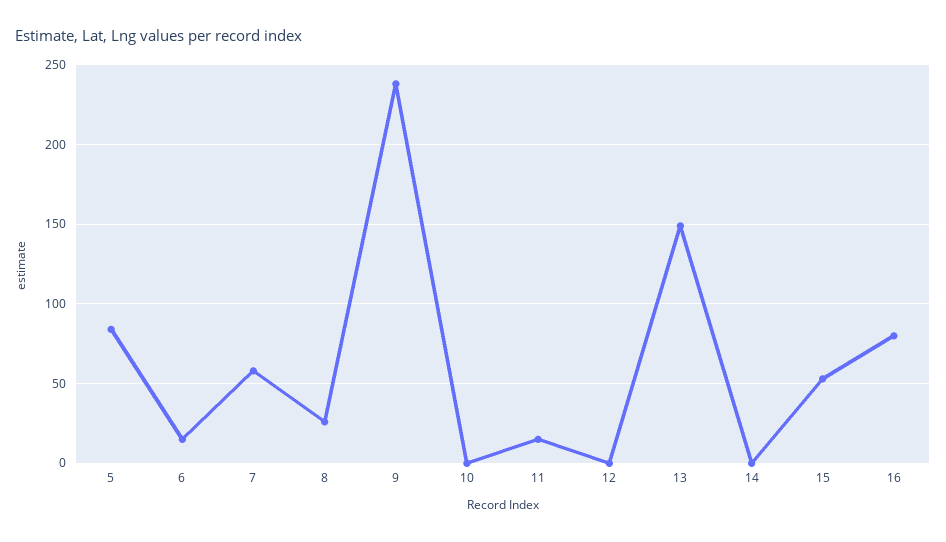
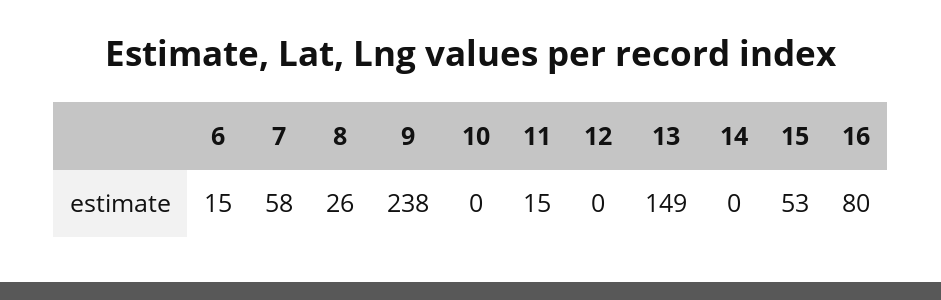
5: 85 -> none

